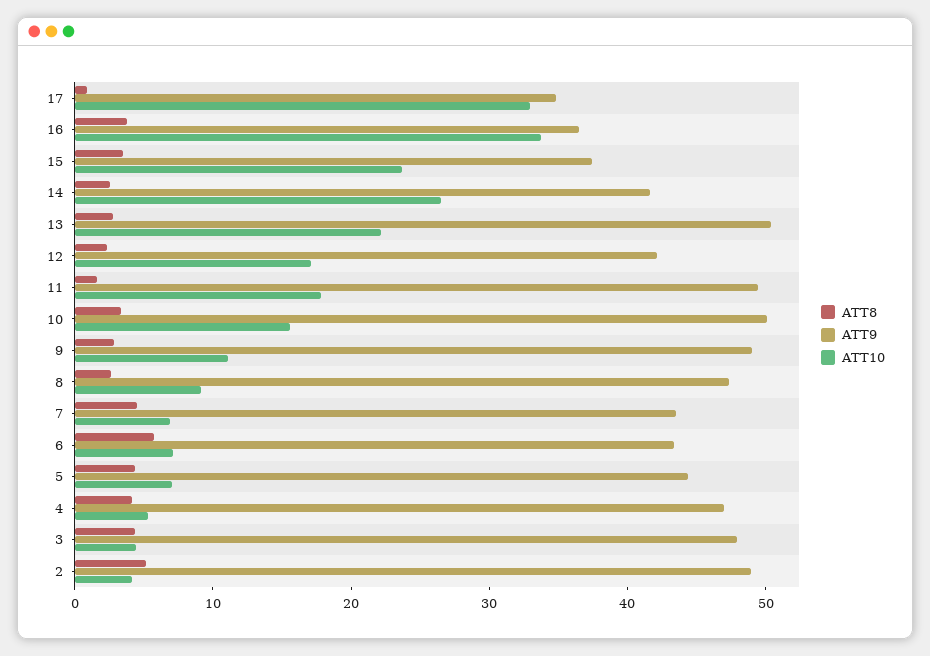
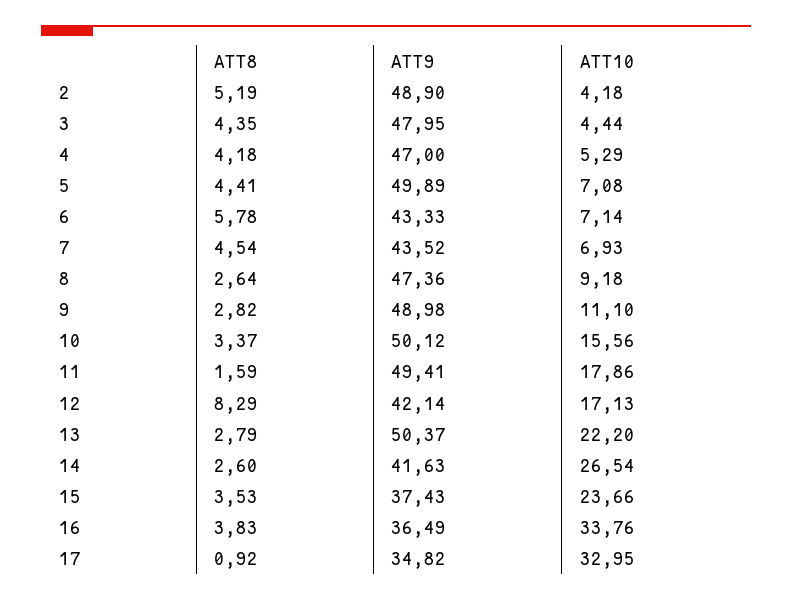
ATT8, 12: 2 -> 8.29
ATT9, 5: 44 -> 49.89

